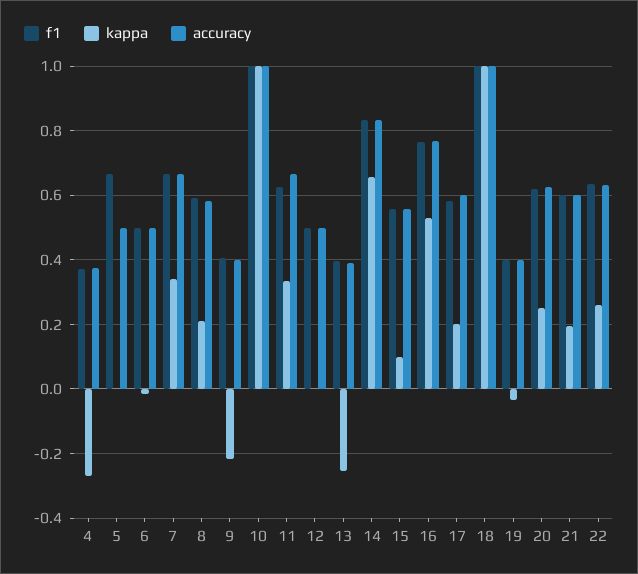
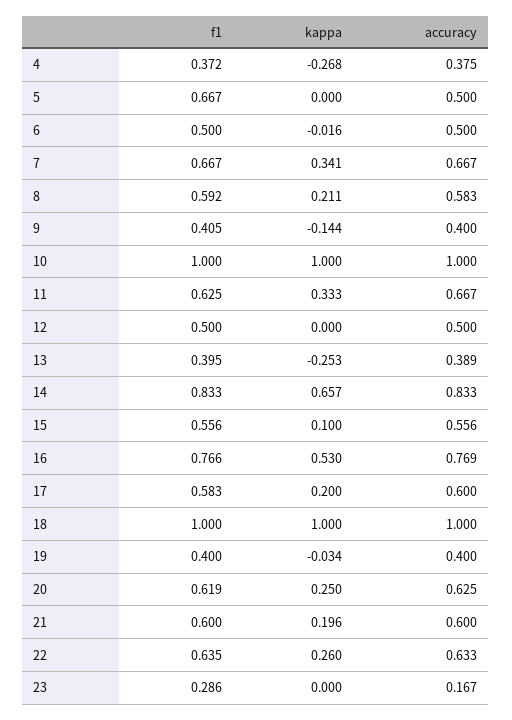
kappa, 9: -0.22 -> -0.144
f1, 23: none -> 0.286
kappa, 23: none -> 0
accuracy, 23: none -> 0.167

